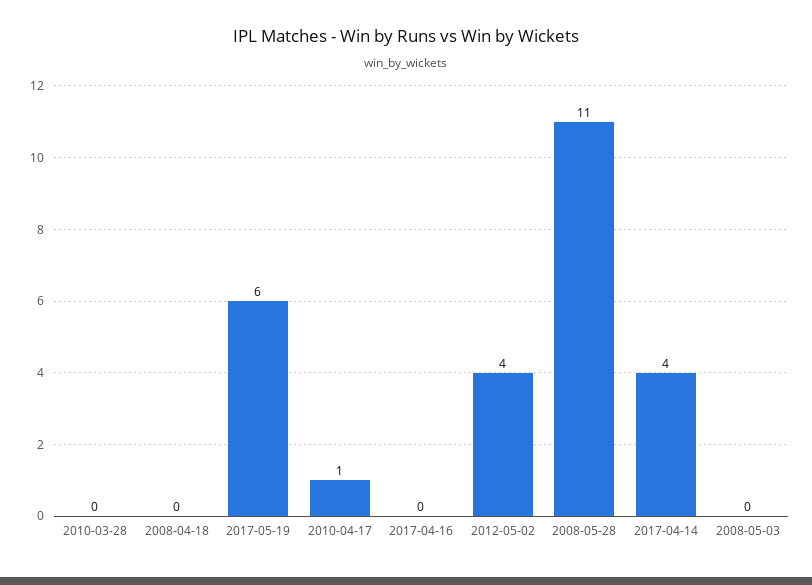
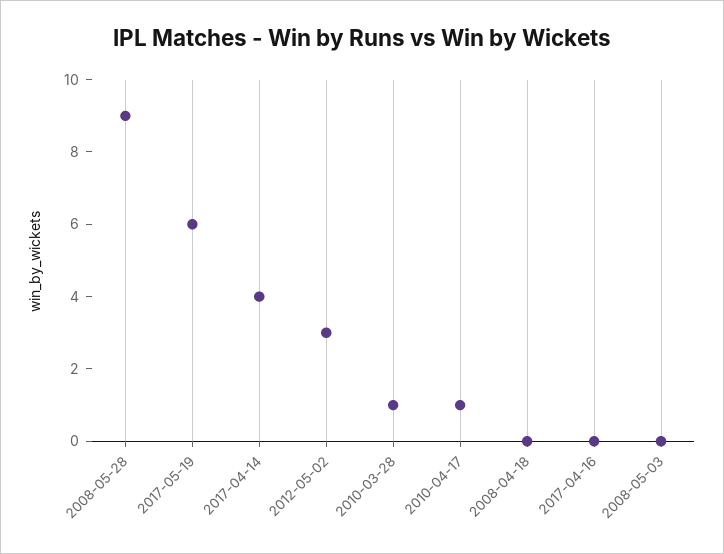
2010-03-28: 0 -> 1
2012-05-02: 4 -> 3
2008-05-28: 11 -> 9

